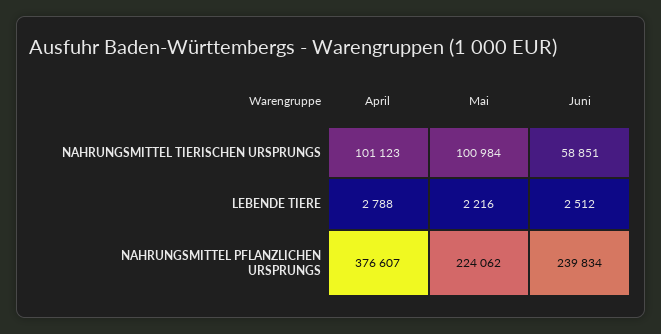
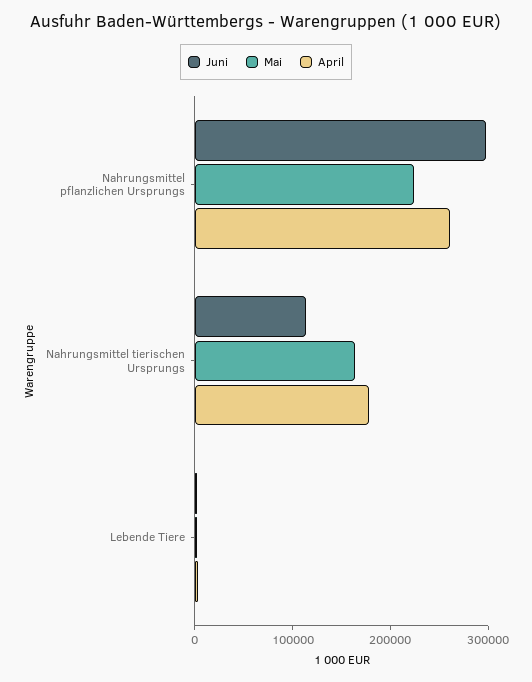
April, NAHRUNGSMITTEL TIERISCHEN URSPRUNGS: 101123 -> 180000
Mai, NAHRUNGSMITTEL TIERISCHEN URSPRUNGS: 100984 -> 160000
Juni, NAHRUNGSMITTEL TIERISCHEN URSPRUNGS: 58851 -> 120000
April, NAHRUNGSMITTEL PFLANZLICHEN URSPRUNGS: 376607 -> 260000
Juni, NAHRUNGSMITTEL PFLANZLICHEN URSPRUNGS: 239834 -> 300000

